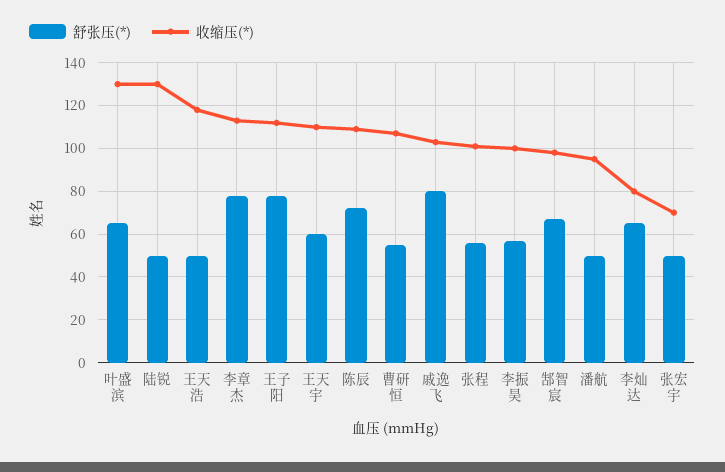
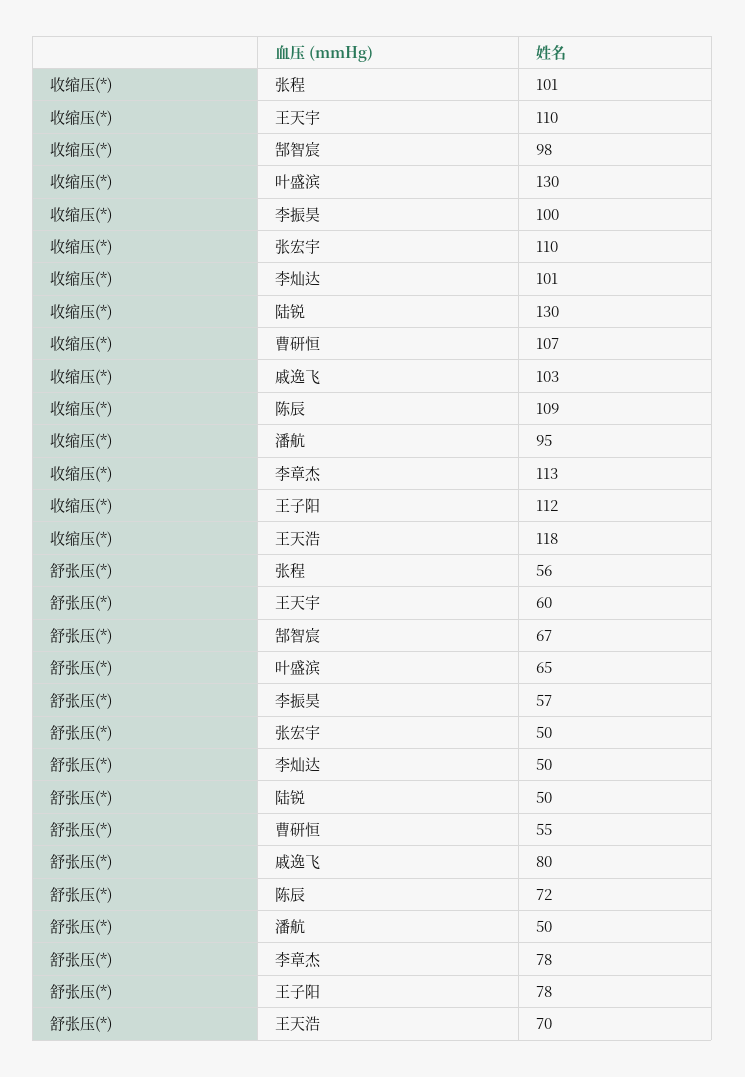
舒张压(*), 王天浩: 50 -> 70
舒张压(*), 李灿达: 65 -> 50
收缩压(*), 李灿达: 80 -> 101
收缩压(*), 张宏宇: 70 -> 110

